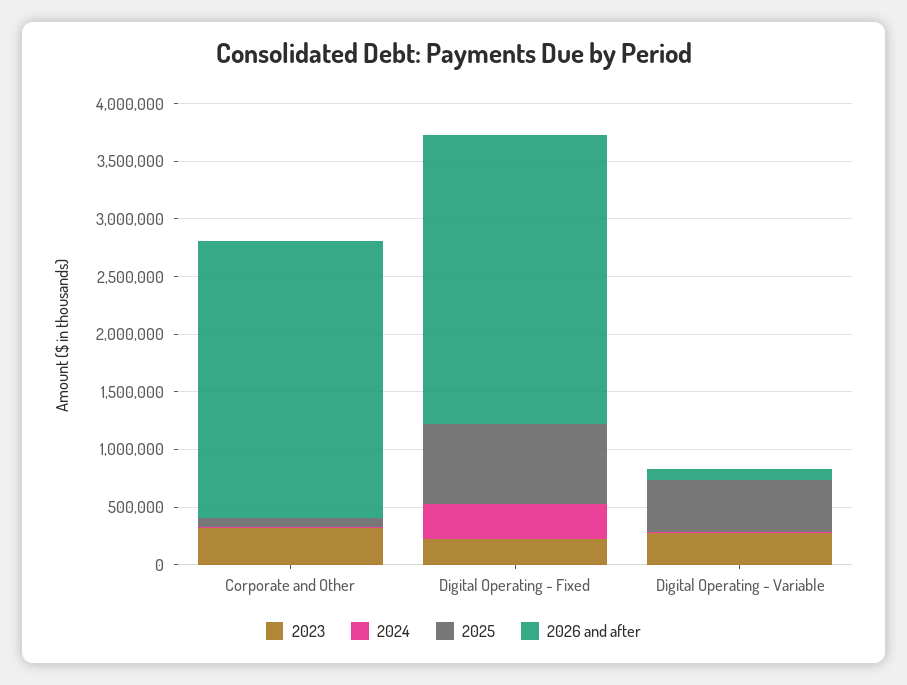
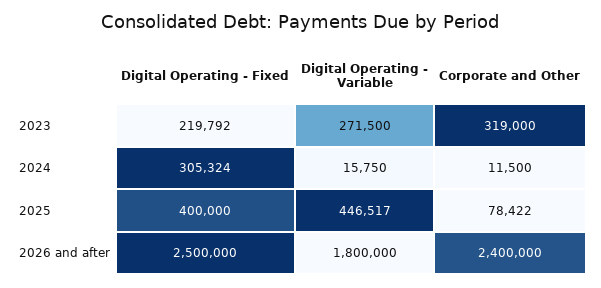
2025, Digital Operating - Fixed: 700000 -> 400000
2026 and after, Digital Operating - Variable: 100000 -> 1800000

